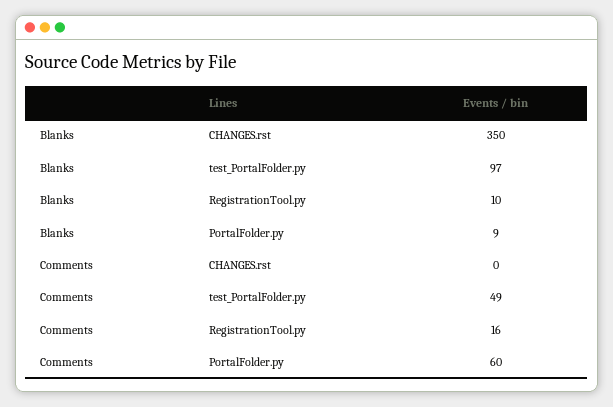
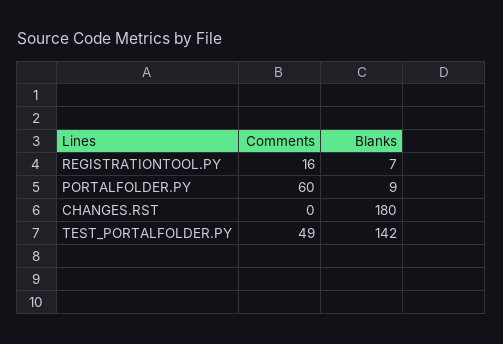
Blanks, CHANGES.rst: 350 -> 180
Blanks, test_PortalFolder.py: 97 -> 142
Blanks, RegistrationTool.py: 10 -> 7

